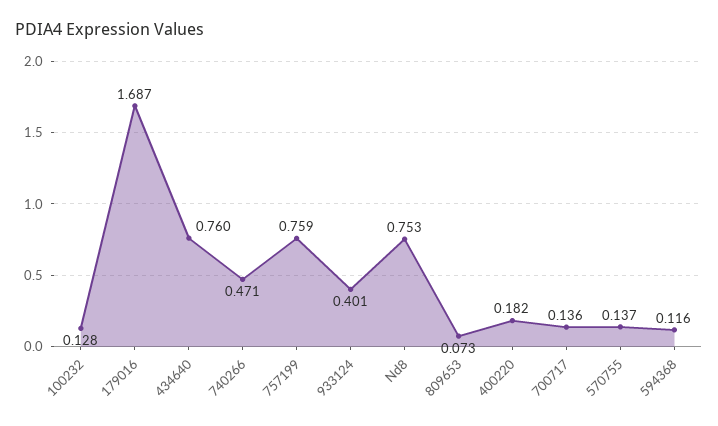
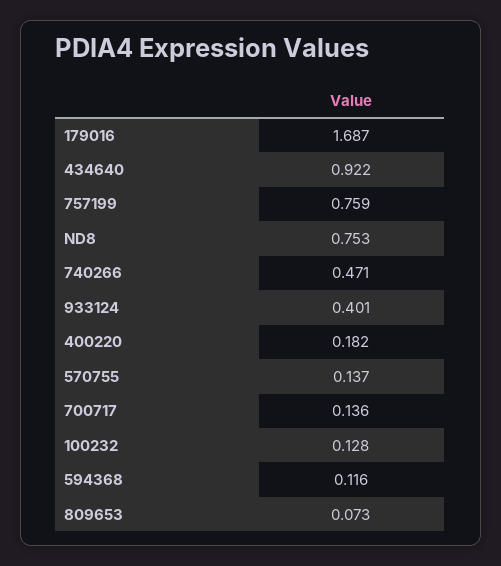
434640: 0.76 -> 0.922

